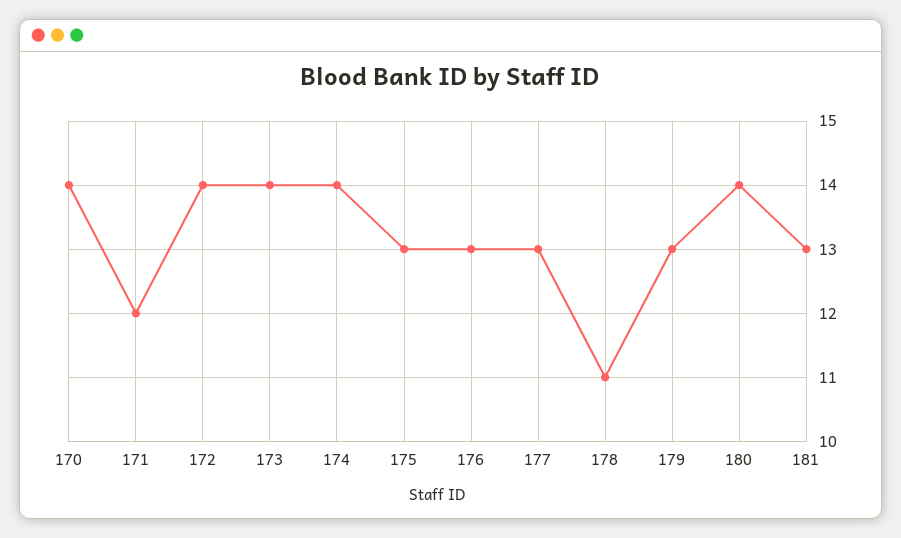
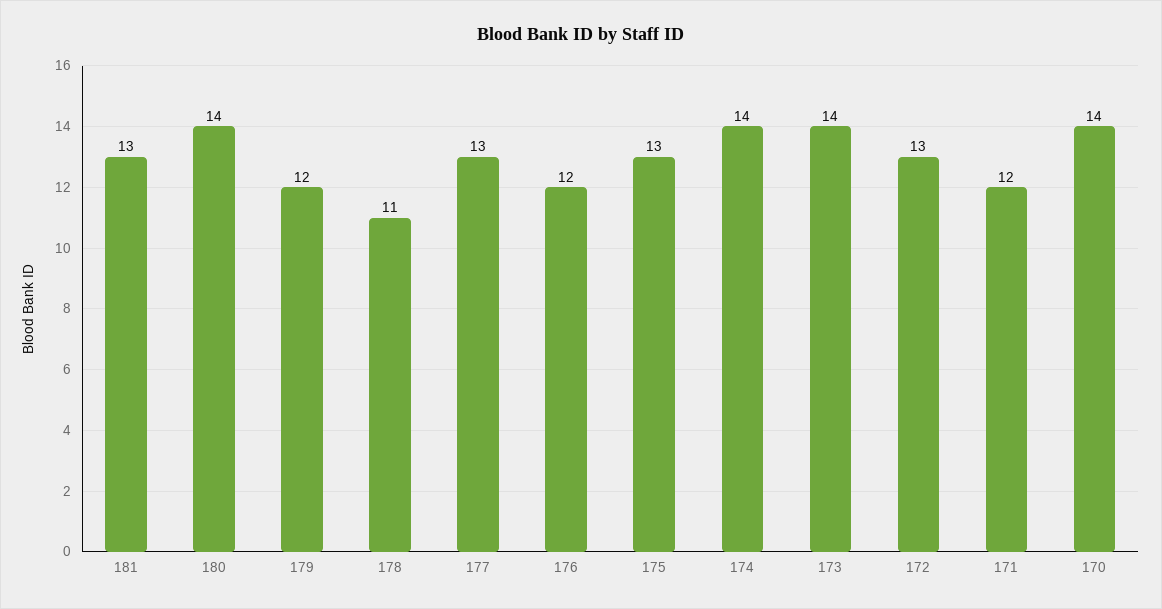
172: 14 -> 13
176: 13 -> 12
179: 13 -> 12

